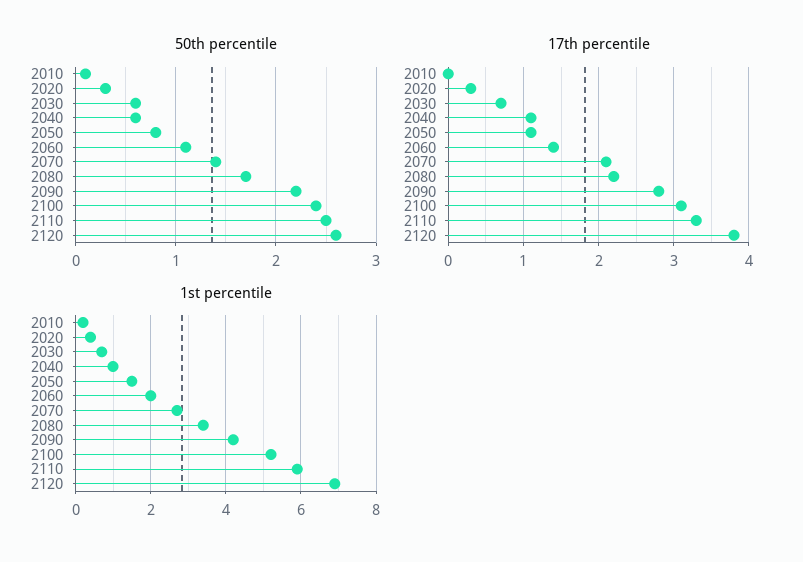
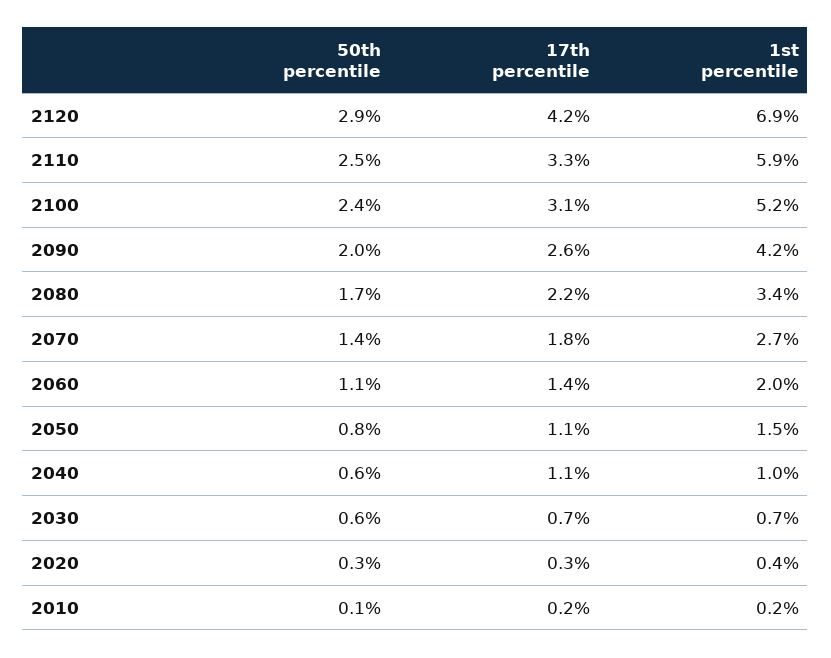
50th percentile, 2090: 2.2 -> 2
50th percentile, 2120: 2.6 -> 2.9
17th percentile, 2010: 0 -> 0.2
17th percentile, 2070: 2.1 -> 1.8
17th percentile, 2090: 2.8 -> 2.6
17th percentile, 2120: 3.8 -> 4.2

